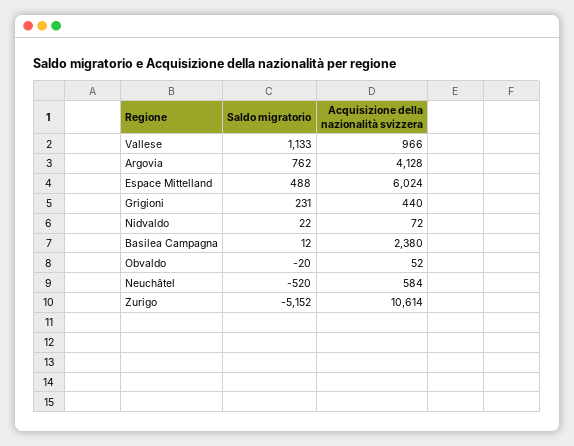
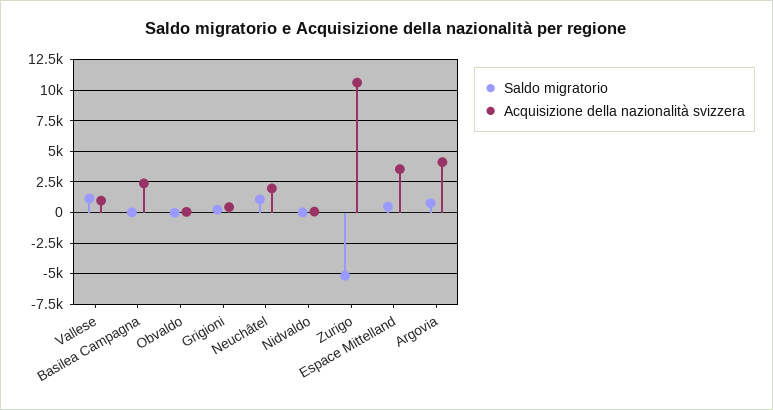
Acquisizione della nazionalità svizzera, Espace Mittelland: 6024 -> 3500
Saldo migratorio, Neuchâtel: -520 -> 1000
Acquisizione della nazionalità svizzera, Neuchâtel: 584 -> 2000

